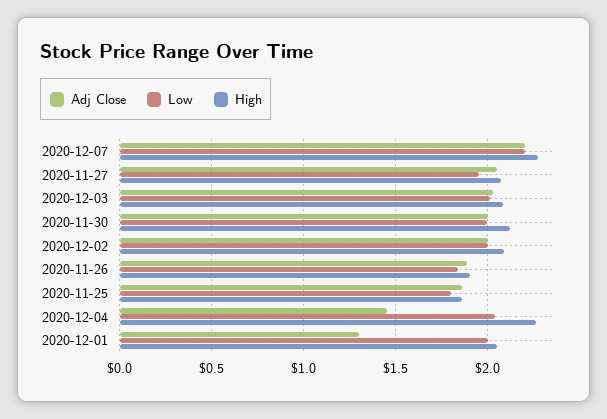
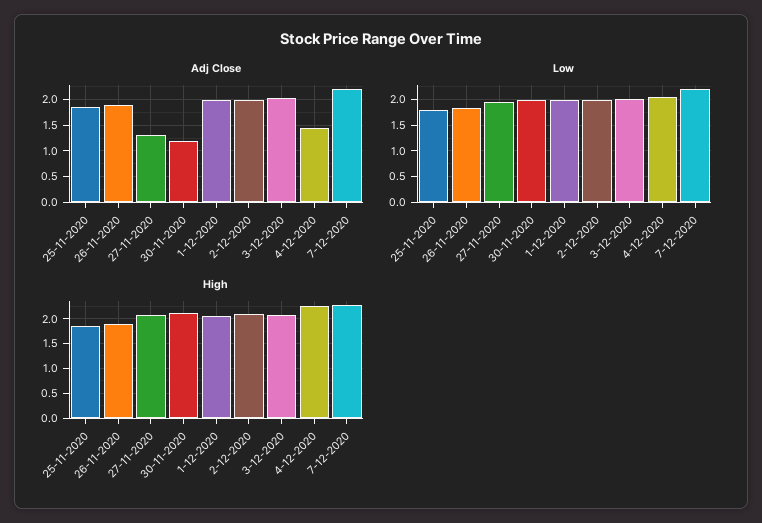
Adj Close, 2020-11-27: 2.05 -> 1.25
Adj Close, 2020-11-30: 2 -> 1.25
Adj Close, 2020-12-01: 1.3 -> 2

